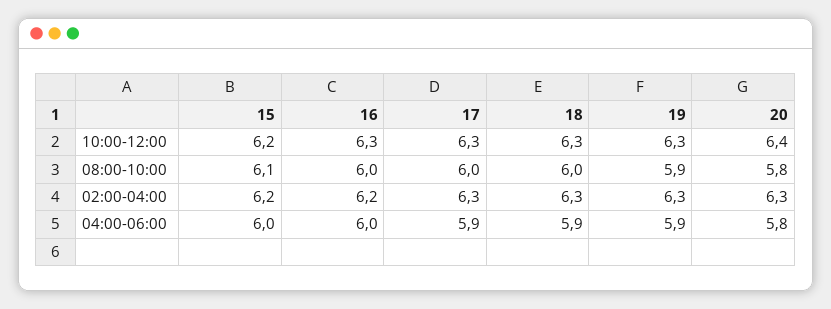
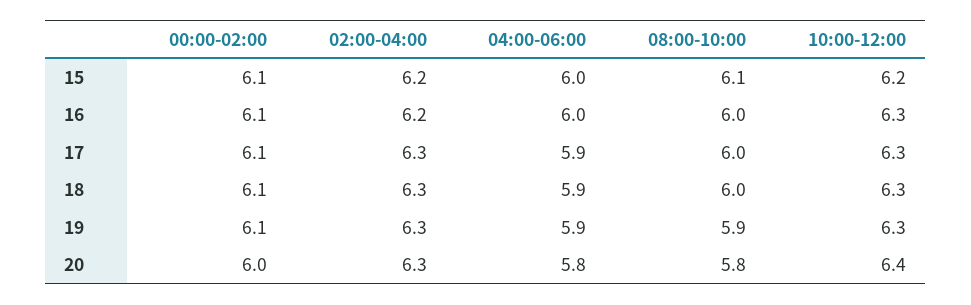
15, 00:00-02:00: none -> 6.1
16, 00:00-02:00: none -> 6.1
17, 00:00-02:00: none -> 6.1
18, 00:00-02:00: none -> 6.1
19, 00:00-02:00: none -> 6.1
20, 00:00-02:00: none -> 6

